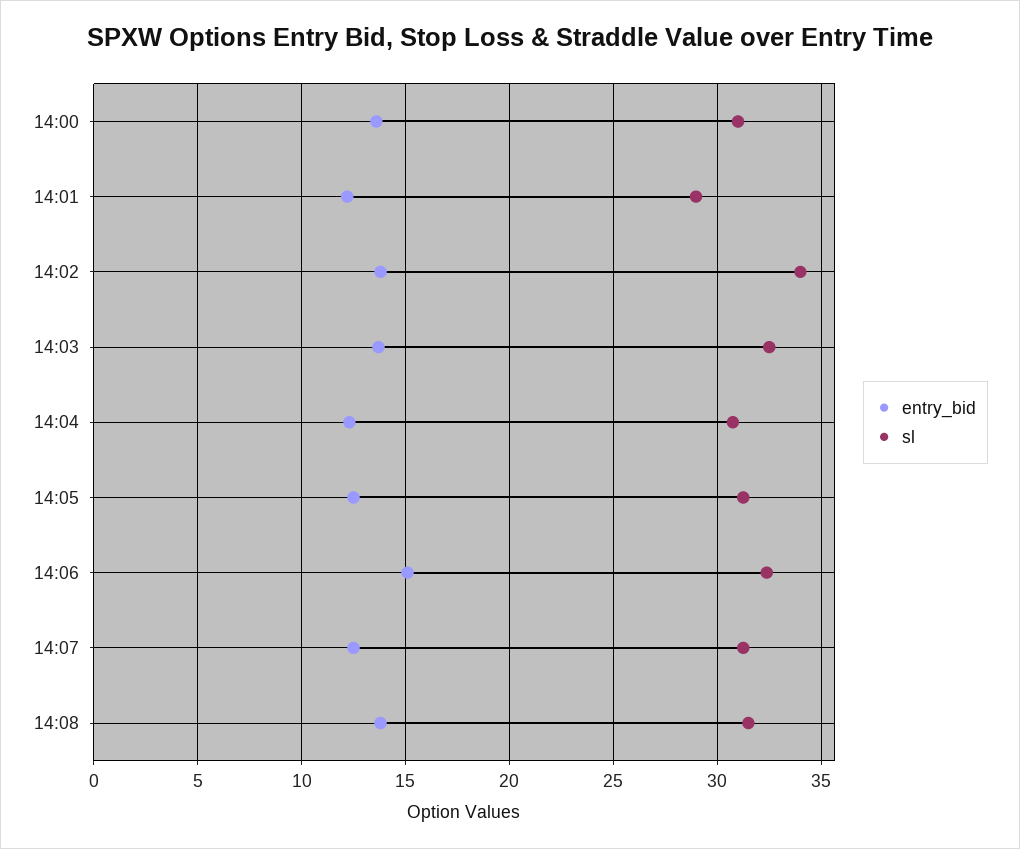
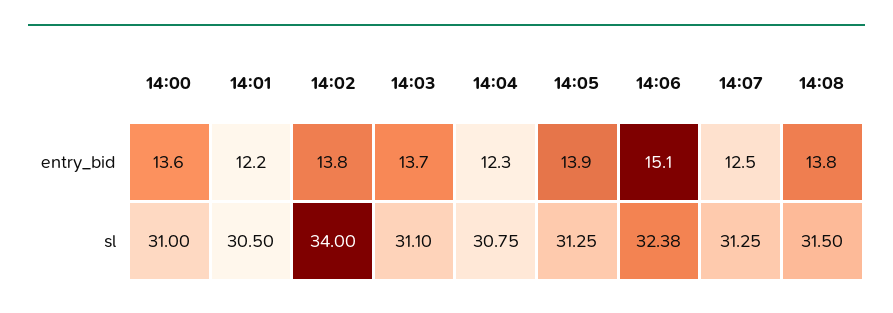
sl, 14:01: 29 -> 30.5
sl, 14:03: 32.5 -> 31.1
entry_bid, 14:05: 12.5 -> 13.9

